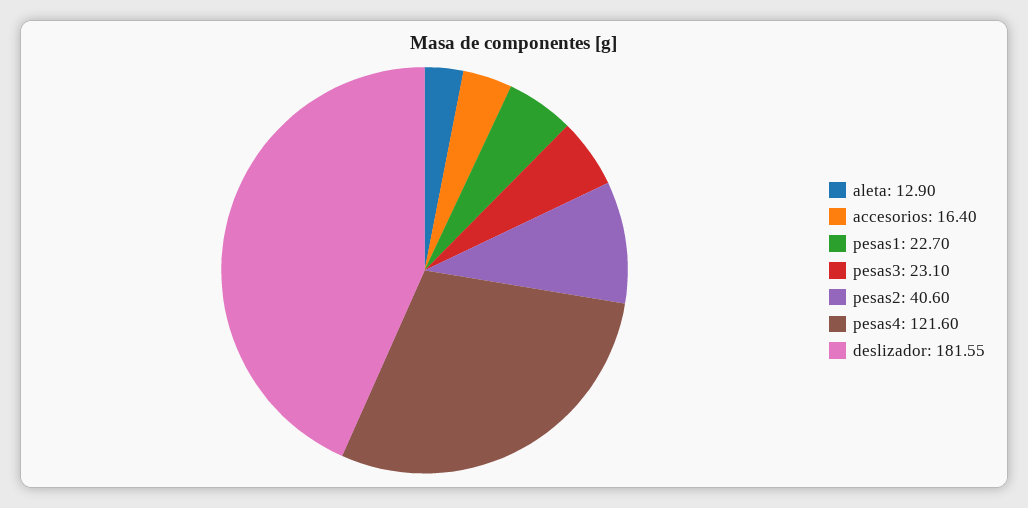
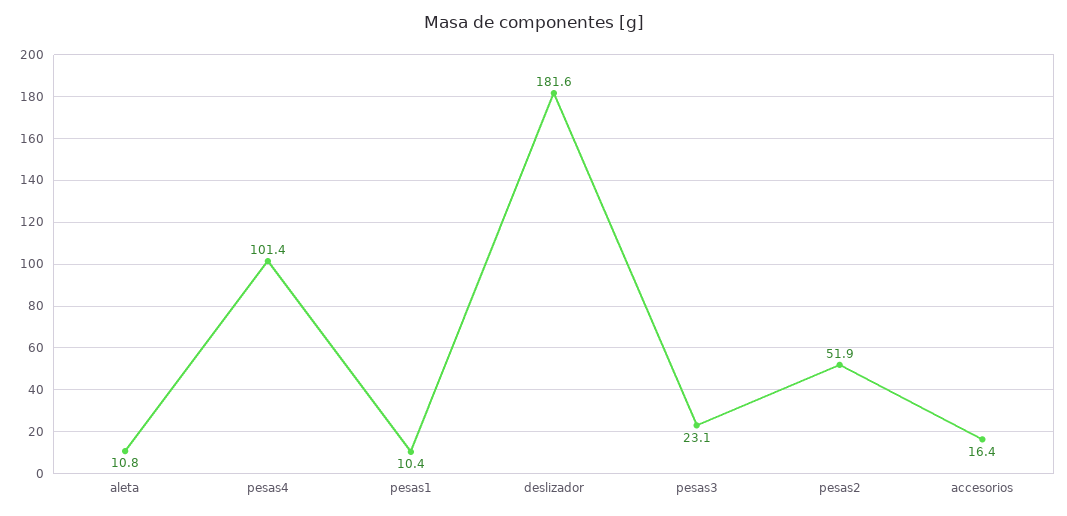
aleta: 12.9 -> 10.8
pesas1: 22.7 -> 10.4
pesas2: 40.6 -> 51.9
pesas4: 121.6 -> 101.4

